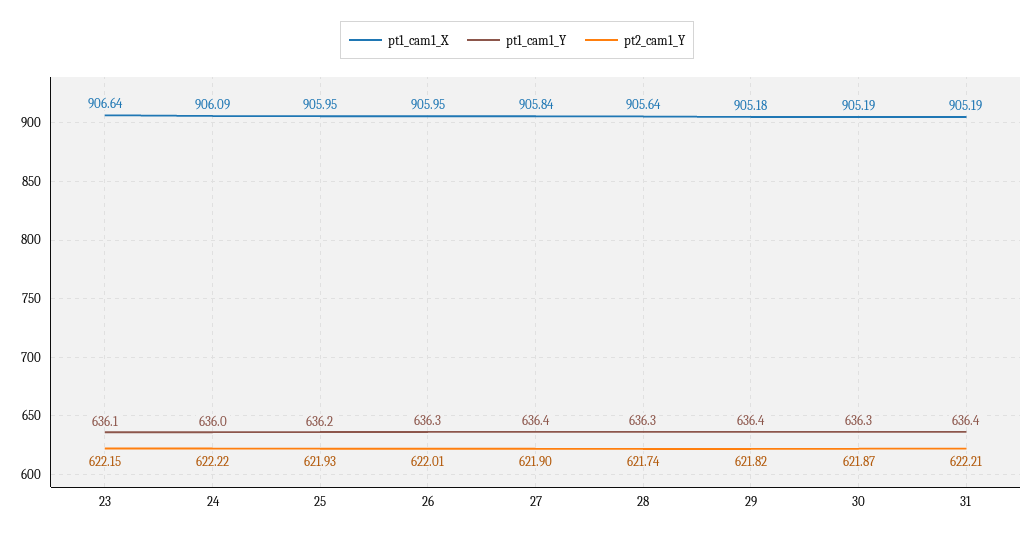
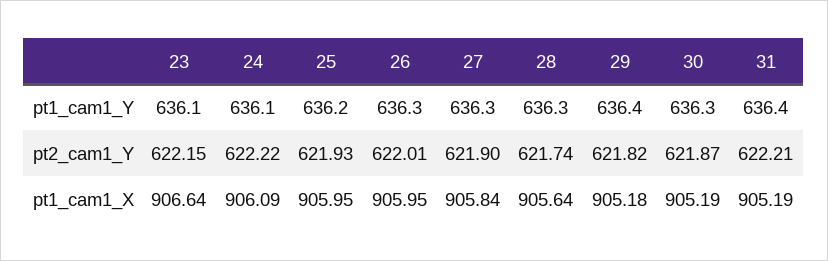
pt1_cam1_Y, 24: 636 -> 636.1
pt1_cam1_Y, 27: 636.4 -> 636.3

